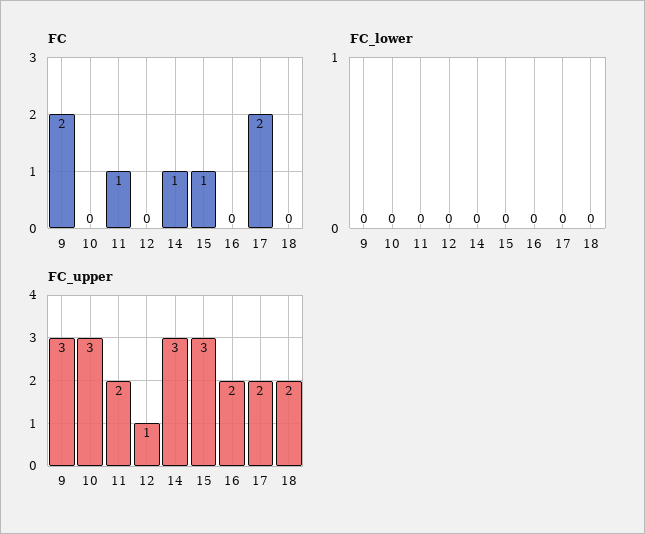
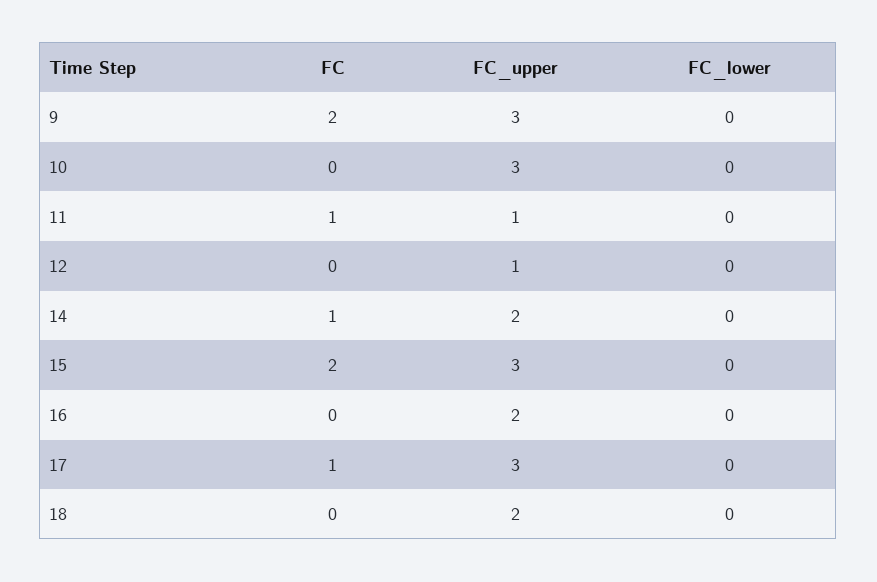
FC, 15: 1 -> 2
FC, 17: 2 -> 1
FC_upper, 11: 2 -> 1
FC_upper, 14: 3 -> 2
FC_upper, 17: 2 -> 3

